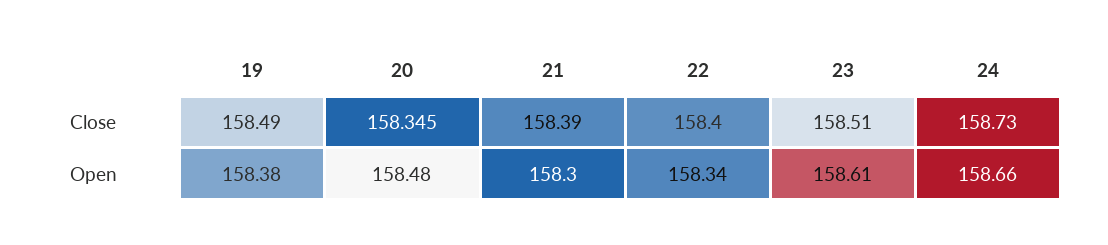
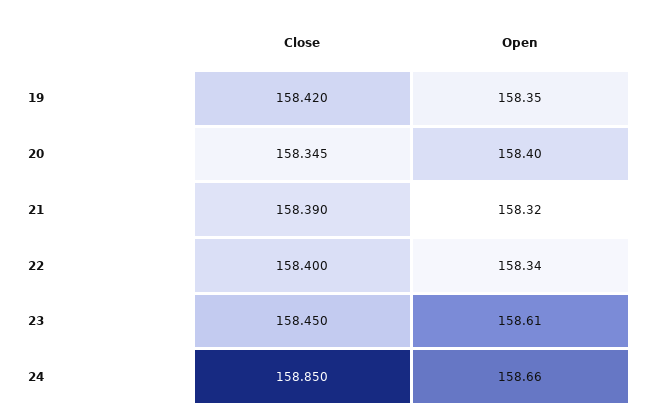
19, Close: 158.49 -> 158.42
23, Close: 158.51 -> 158.45
24, Close: 158.73 -> 158.85
19, Open: 158.38 -> 158.35
20, Open: 158.48 -> 158.4
21, Open: 158.3 -> 158.32

